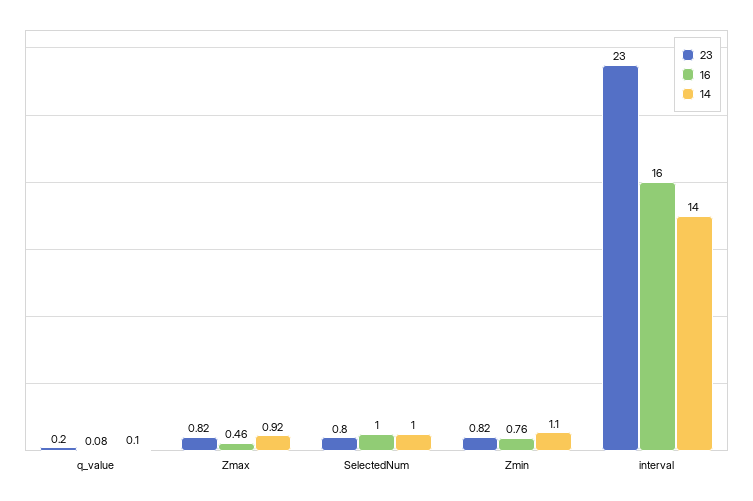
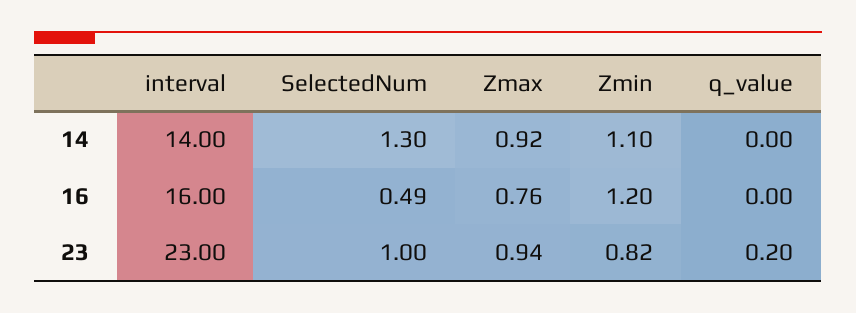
16, q_value: 0.08 -> 0
14, q_value: 0.1 -> 0
23, Zmax: 0.82 -> 0.94
16, Zmax: 0.46 -> 0.76
23, SelectedNum: 0.8 -> 1
16, SelectedNum: 1 -> 0.49
14, SelectedNum: 1 -> 1.3
16, Zmin: 0.76 -> 1.2

